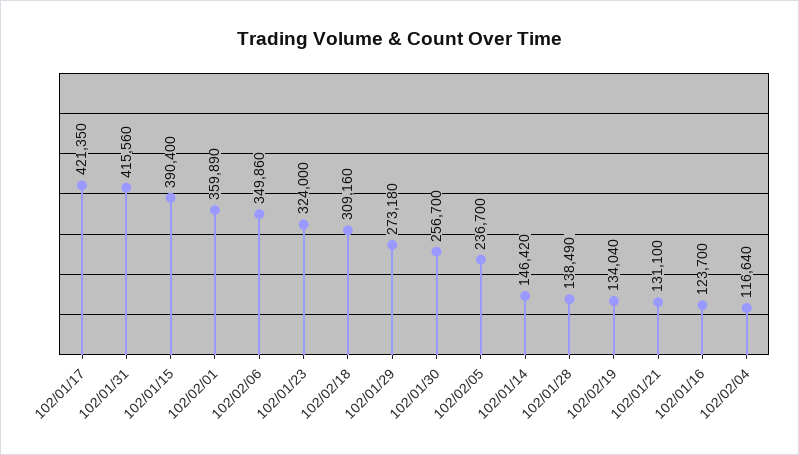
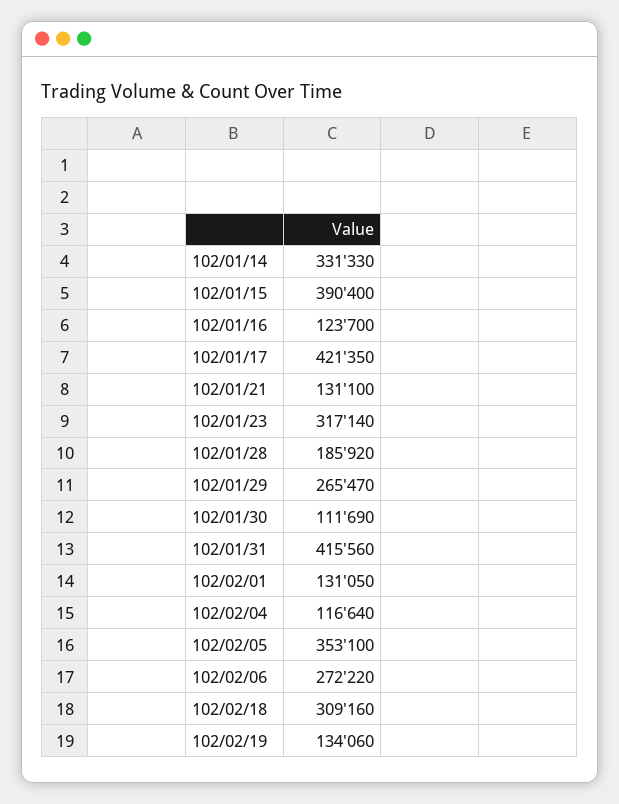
102/02/01: 359890 -> 131050
102/02/06: 349860 -> 272220
102/01/23: 324000 -> 317140
102/01/29: 273180 -> 265470
102/01/30: 256700 -> 111690
102/02/05: 236700 -> 353100
102/01/14: 146420 -> 331330
102/01/28: 138490 -> 185920
102/02/19: 134040 -> 134060

